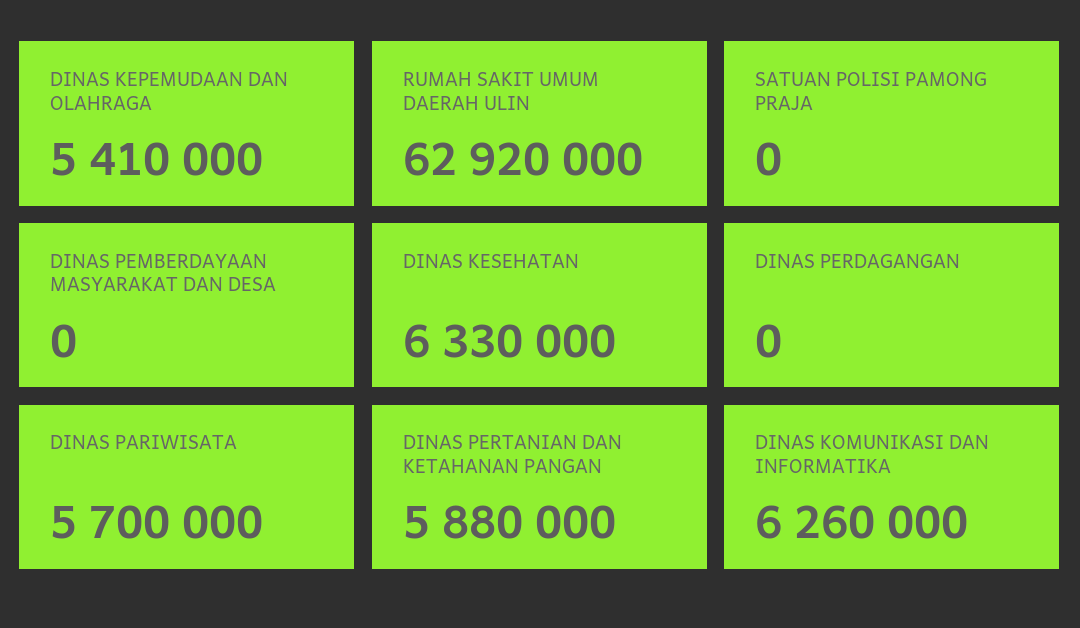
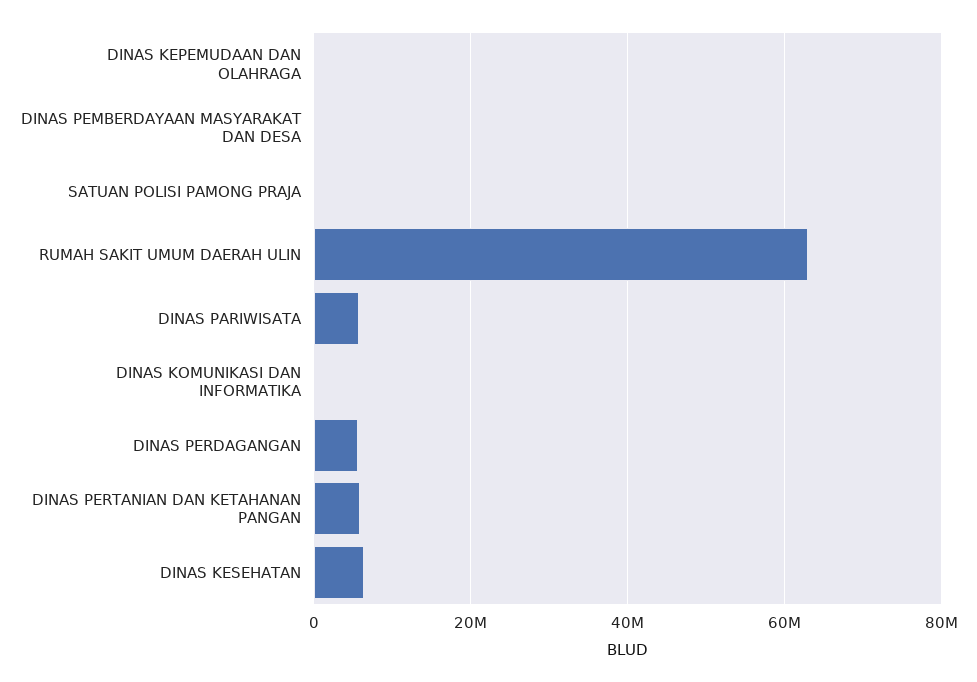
DINAS KEPEMUDAAN DAN OLAHRAGA: 5410000 -> 0
DINAS PERDAGANGAN: 0 -> 6000000
DINAS KOMUNIKASI DAN INFORMATIKA: 6260000 -> 0

